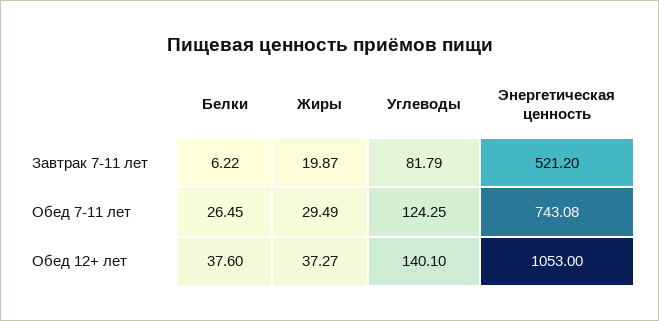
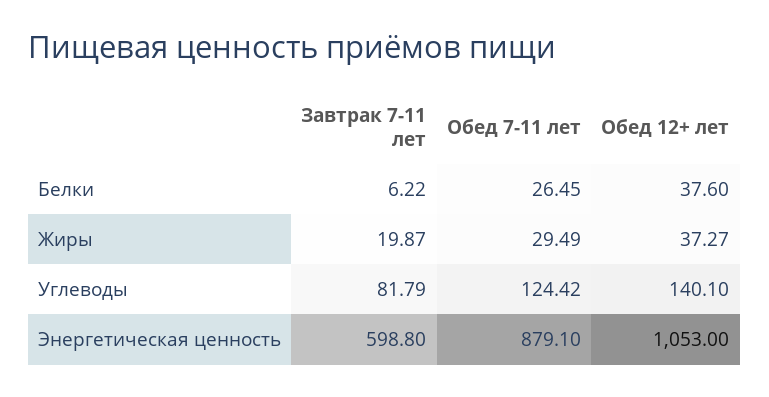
Энергетическая ценность, Завтрак 7-11 лет: 521.2 -> 598.8
Углеводы, Обед 7-11 лет: 124.25 -> 124.42
Энергетическая ценность, Обед 7-11 лет: 743.08 -> 879.1

